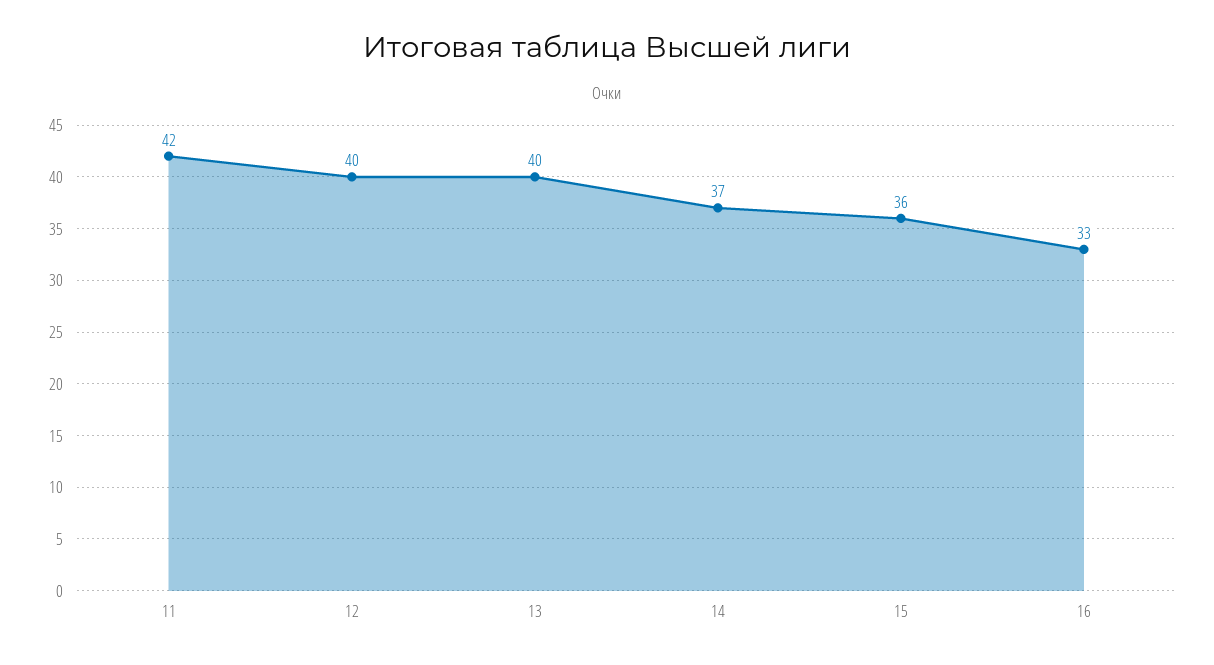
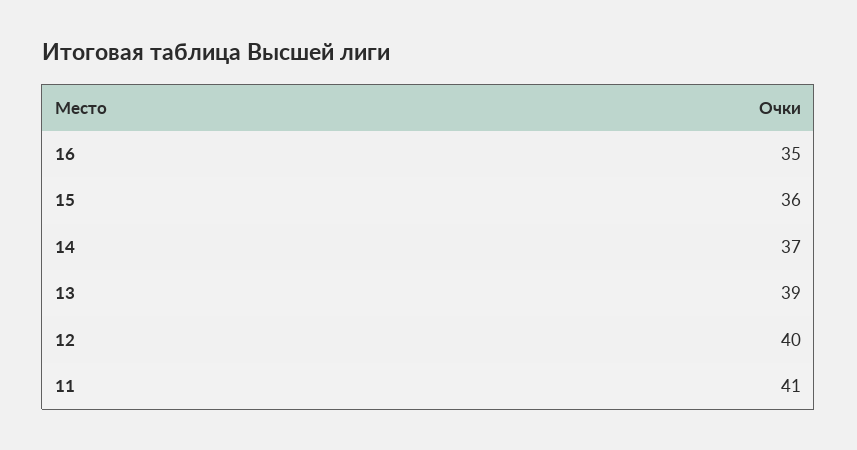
11: 42 -> 41
13: 40 -> 39
16: 33 -> 35

